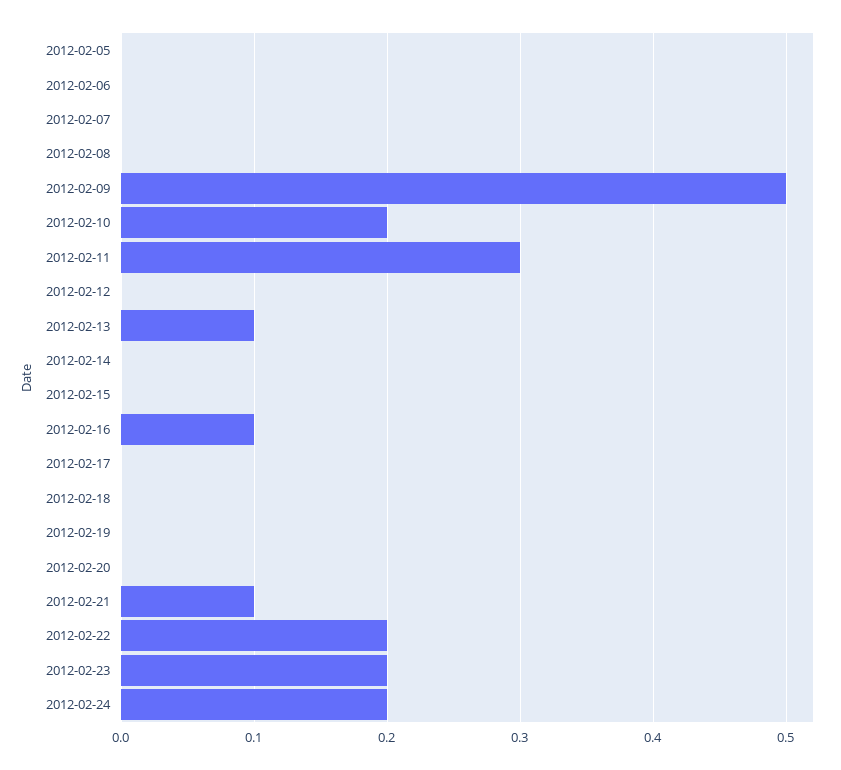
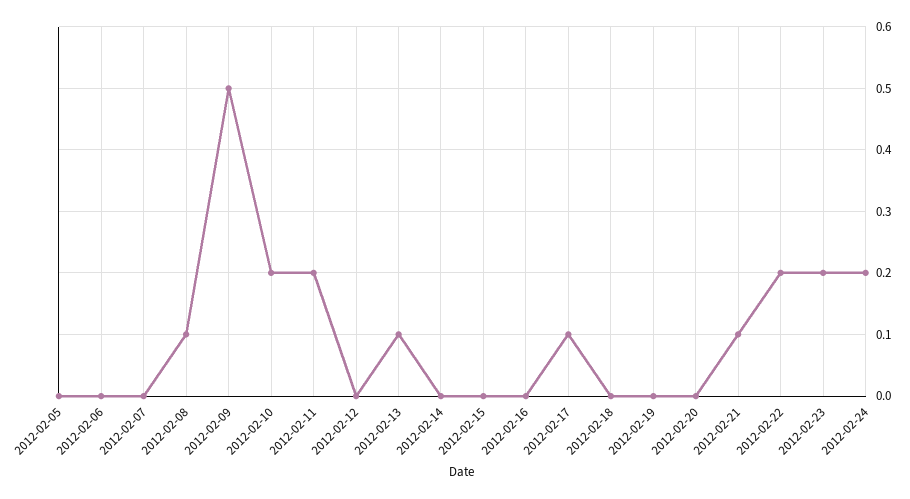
2012-02-08: 0 -> 0.1
2012-02-11: 0.3 -> 0.2
2012-02-16: 0.1 -> 0
2012-02-17: 0 -> 0.1

